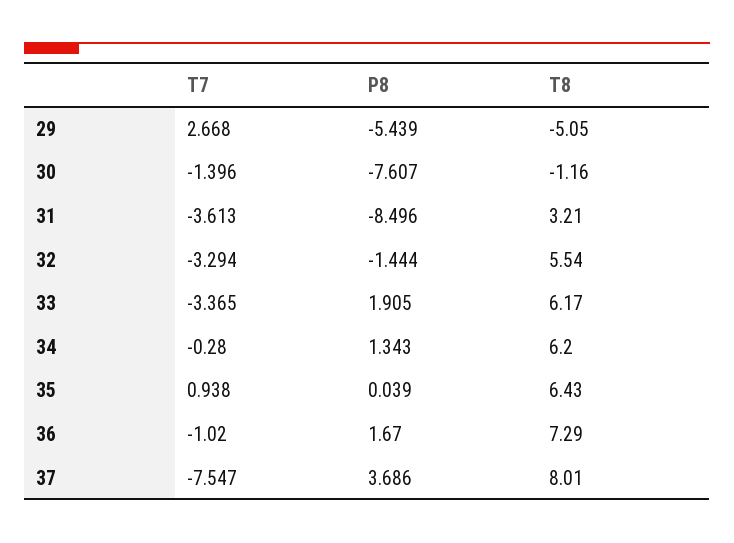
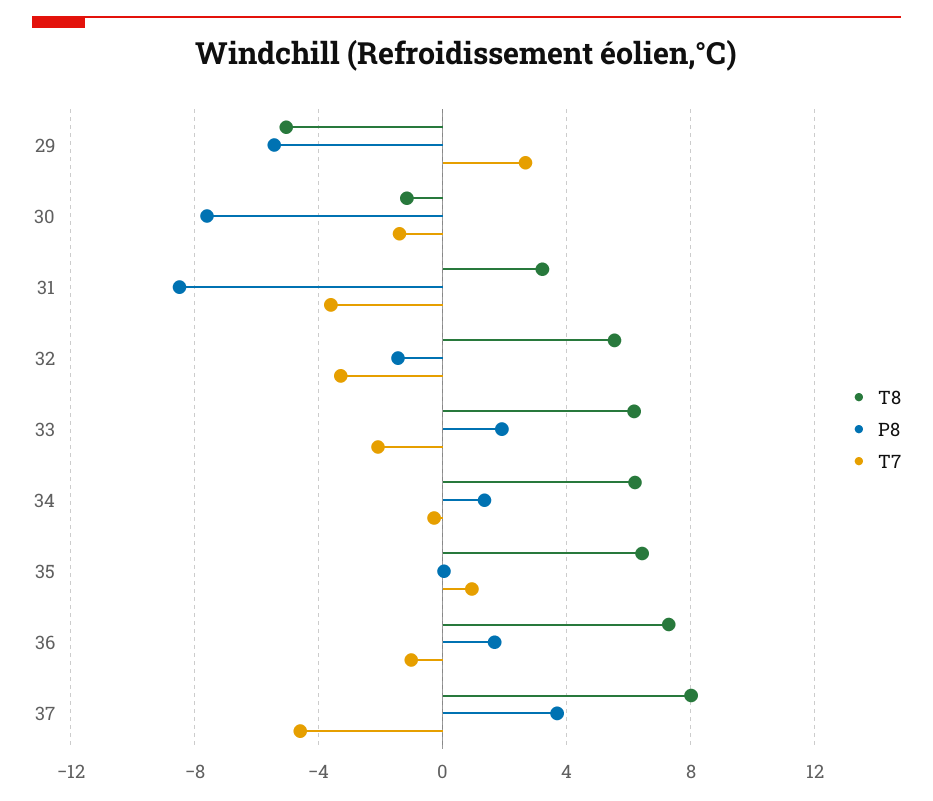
T7, 33: -3.365 -> -2
T7, 37: -7.547 -> -4.5

